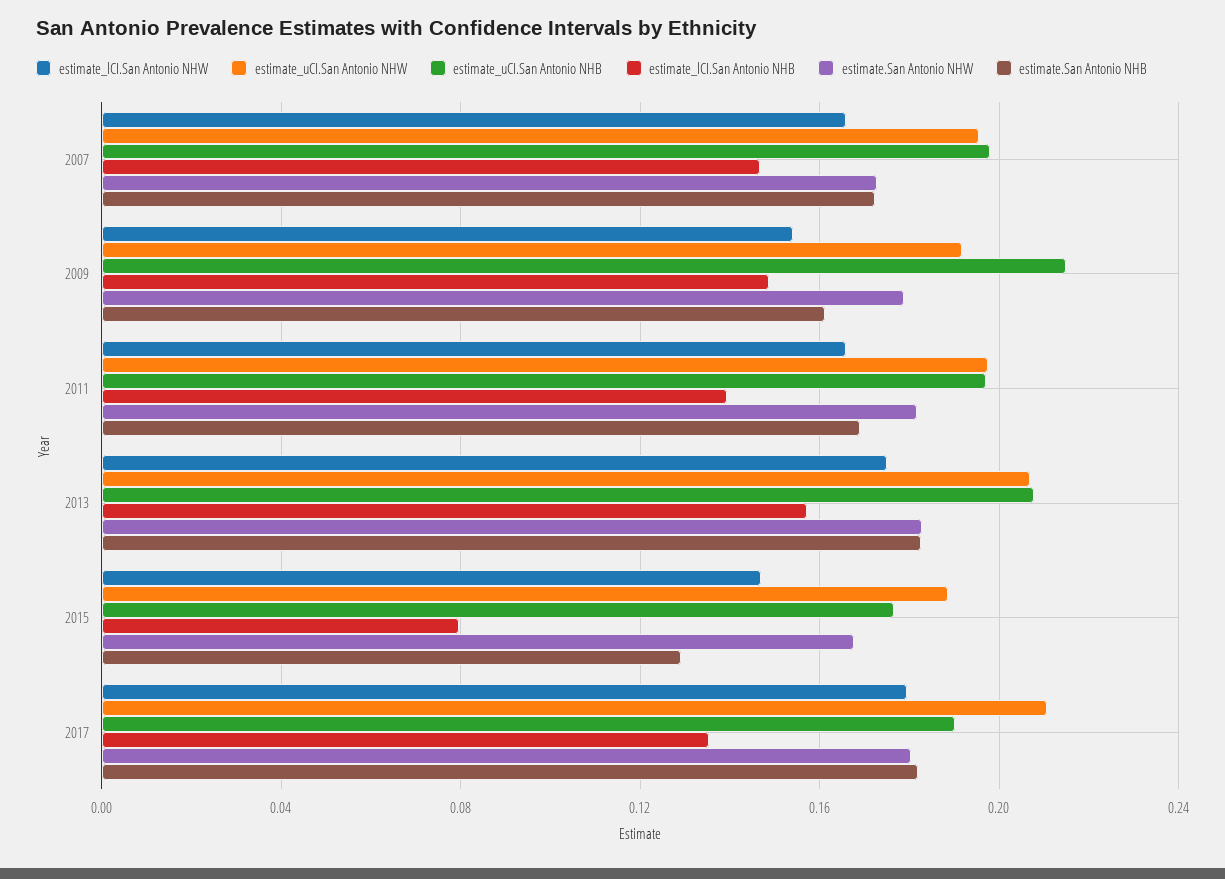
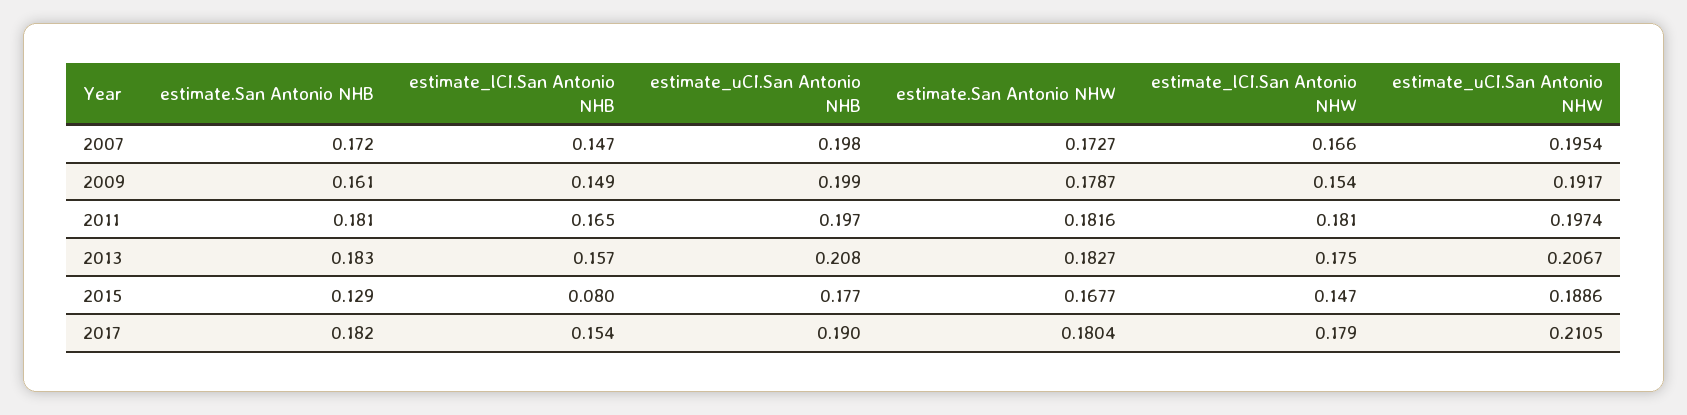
estimate_uCI.San Antonio NHB, 2009: 0.215 -> 0.199
estimate_lCI.San Antonio NHW, 2011: 0.165 -> 0.181
estimate_lCI.San Antonio NHB, 2011: 0.14 -> 0.165
estimate.San Antonio NHB, 2011: 0.17 -> 0.181
estimate_lCI.San Antonio NHB, 2017: 0.135 -> 0.154

